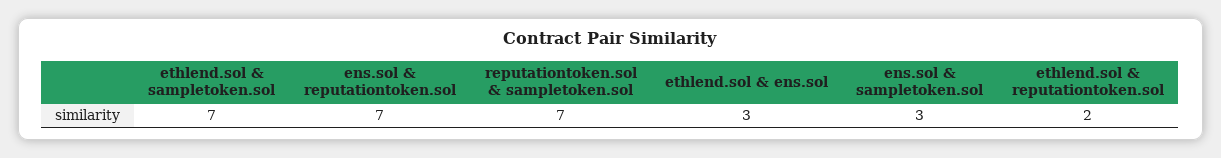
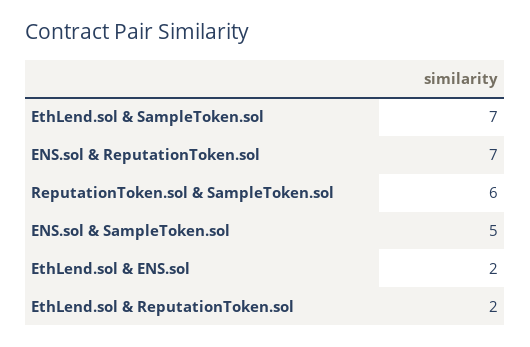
reputationtoken.sol & sampletoken.sol: 7 -> 6
ethlend.sol & ens.sol: 3 -> 2
ens.sol & sampletoken.sol: 3 -> 5

